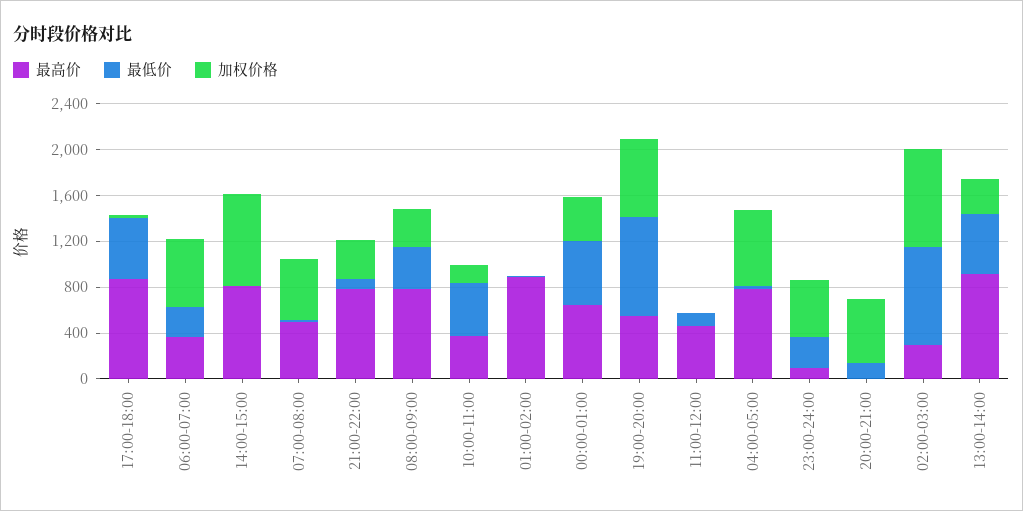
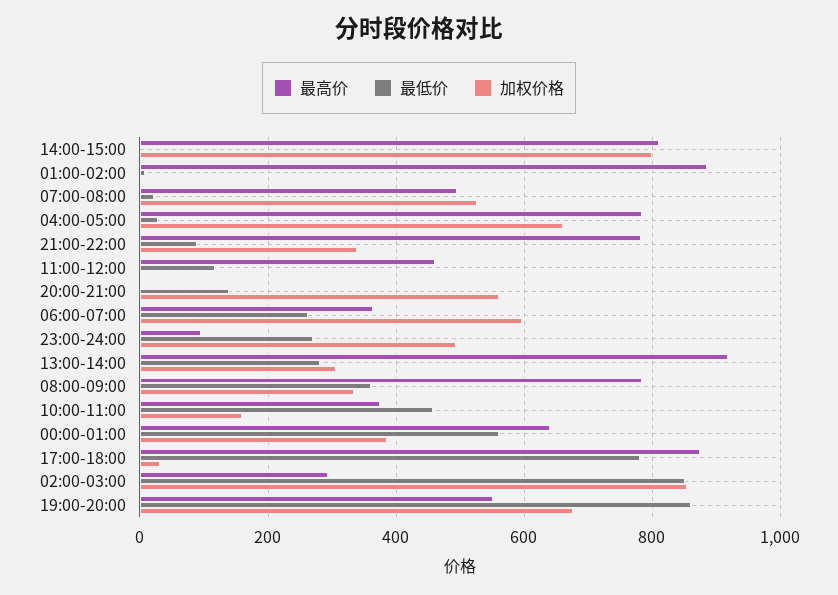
最低价, 17:00-18:00: 500 -> 780
最低价, 13:00-14:00: 500 -> 280

